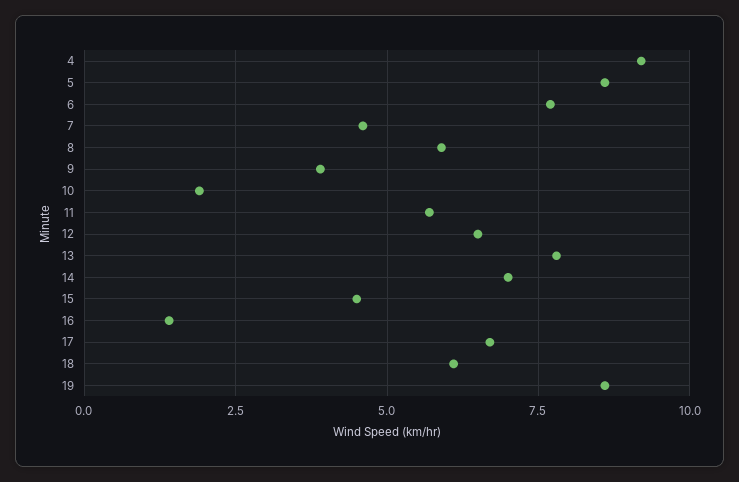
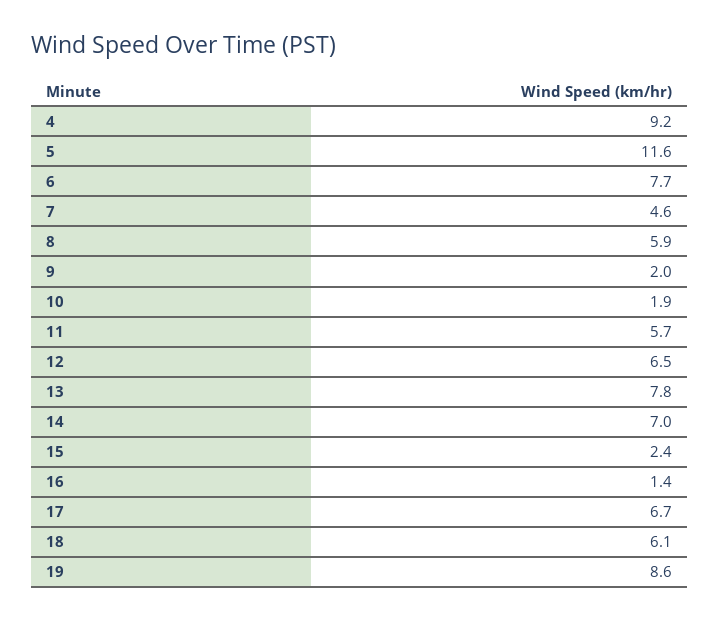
5: 8.5 -> 11.6
9: 4 -> 2
15: 4.5 -> 2.4

